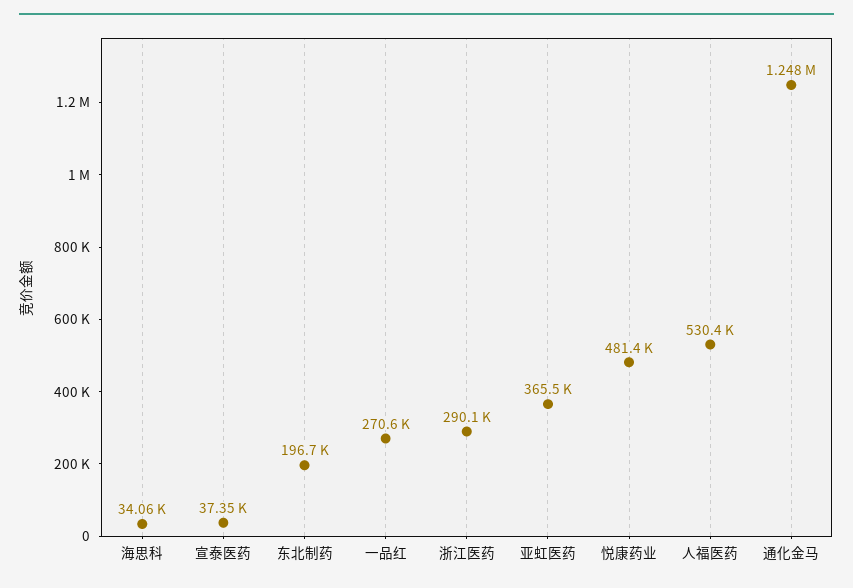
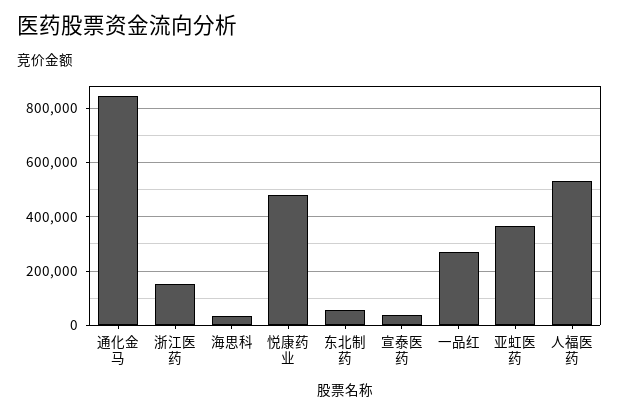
东北制药: 196700 -> 50000
浙江医药: 290100 -> 150000
通化金马: 1248000 -> 850000

